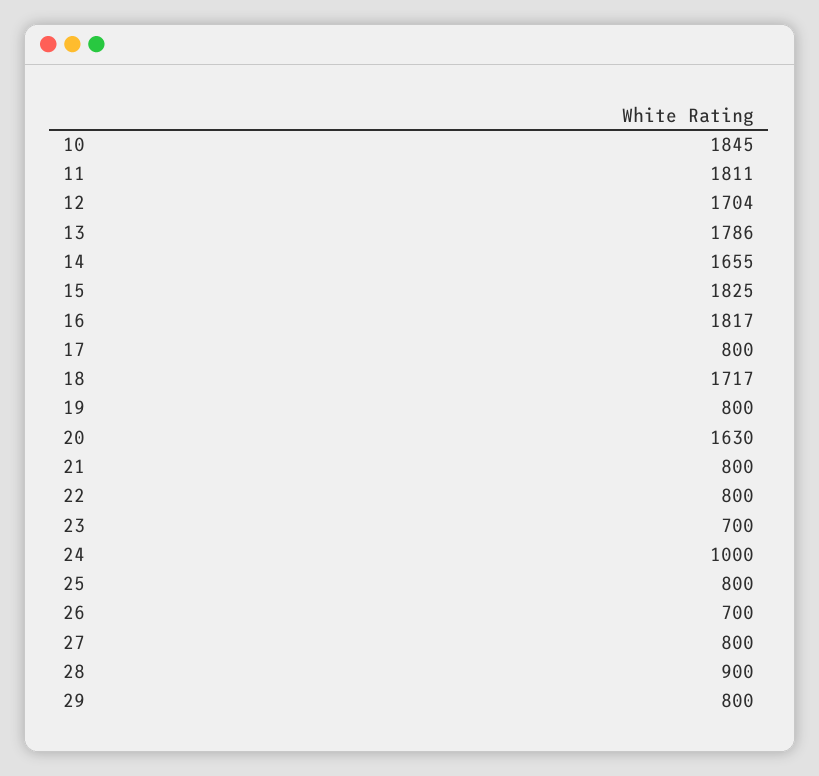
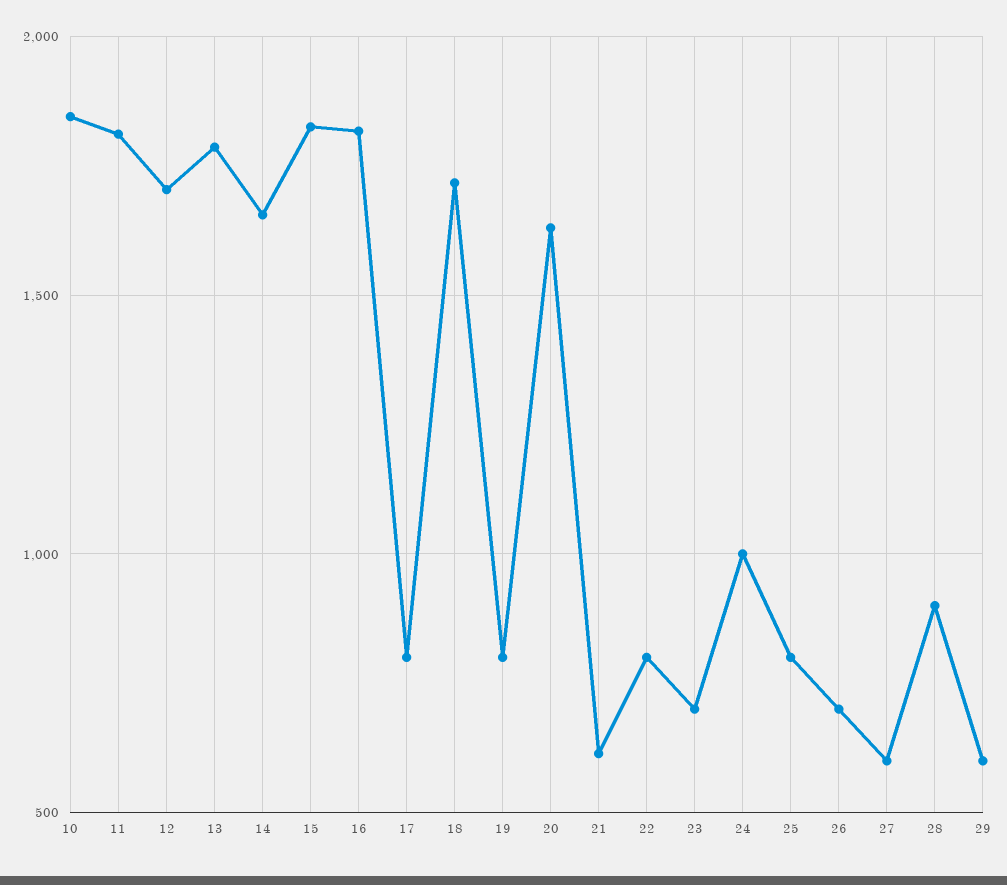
21: 800 -> 600
27: 800 -> 600
29: 800 -> 600

